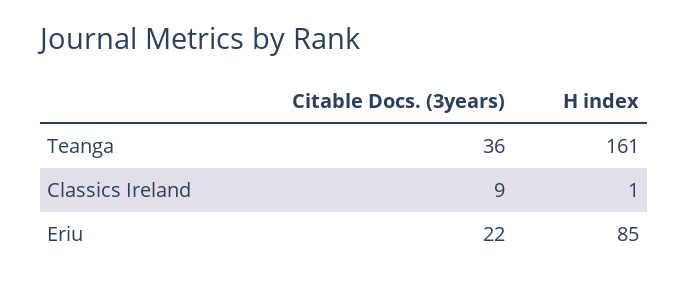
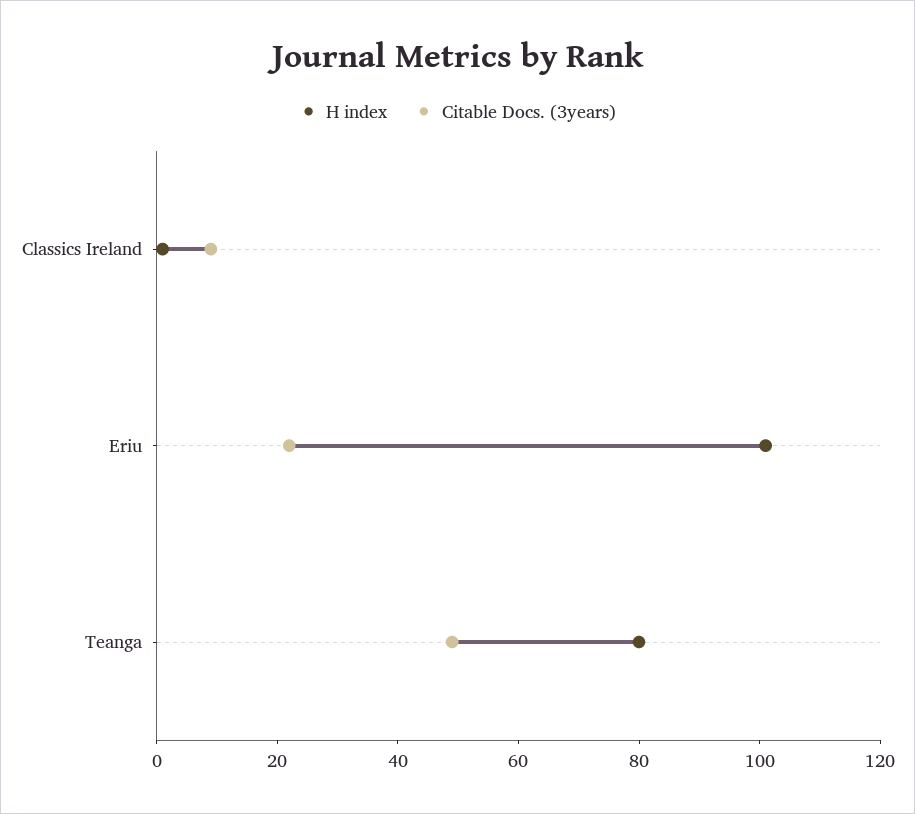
Citable Docs. (3years), Teanga: 36 -> 50
H index, Teanga: 161 -> 80
H index, Eriu: 85 -> 100

